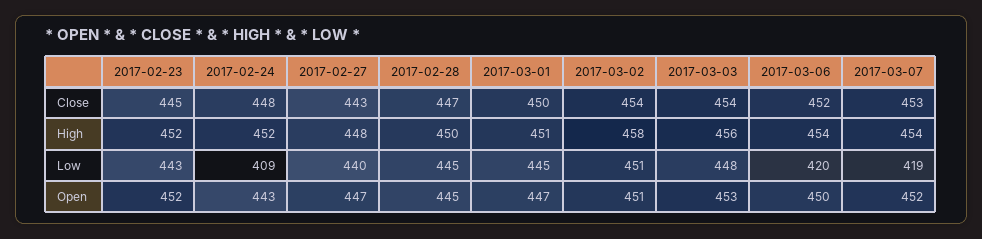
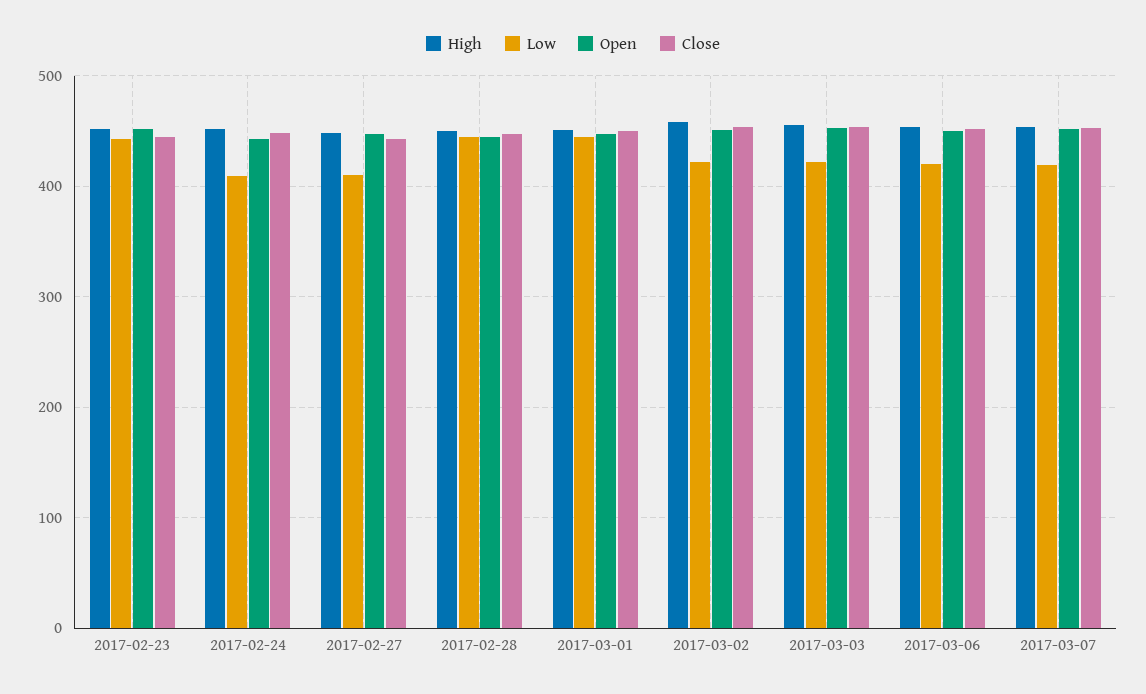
Low, 2017-02-27: 440 -> 410
Low, 2017-03-02: 451 -> 420
Low, 2017-03-03: 448 -> 420

